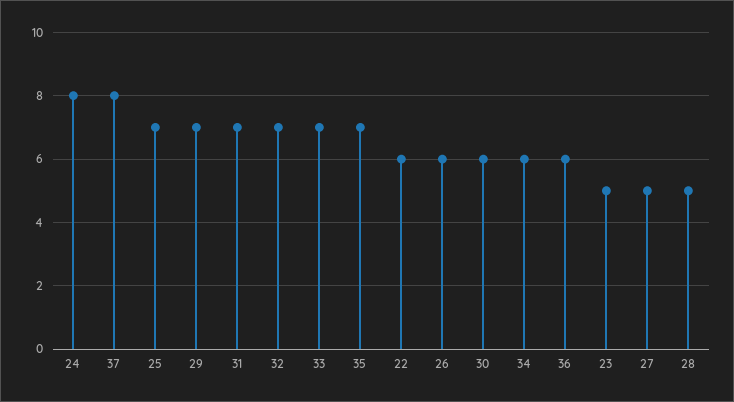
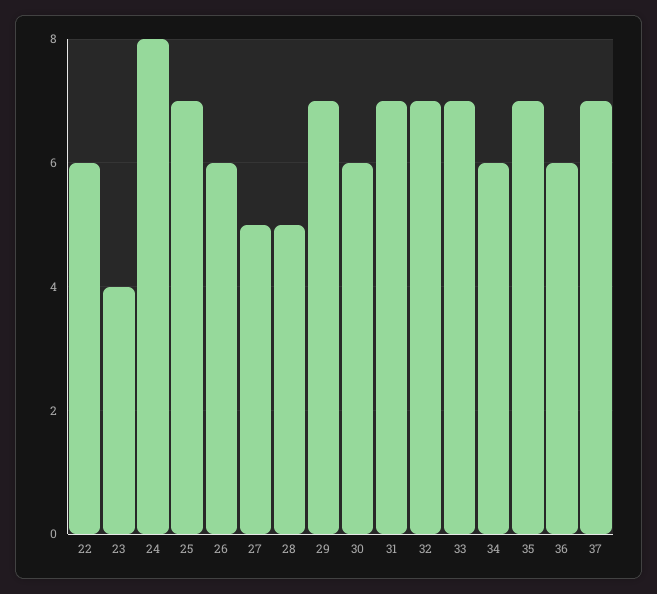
37: 8 -> 7
23: 5 -> 4

